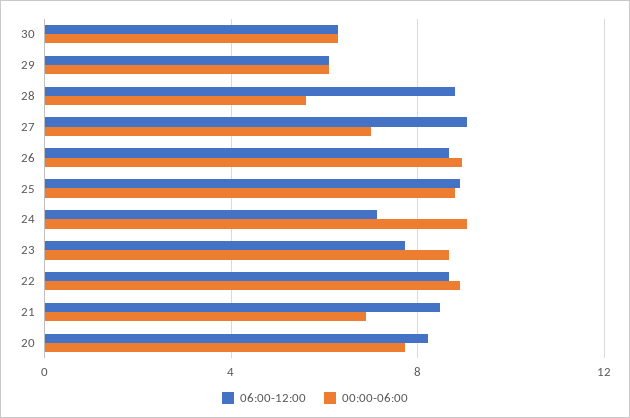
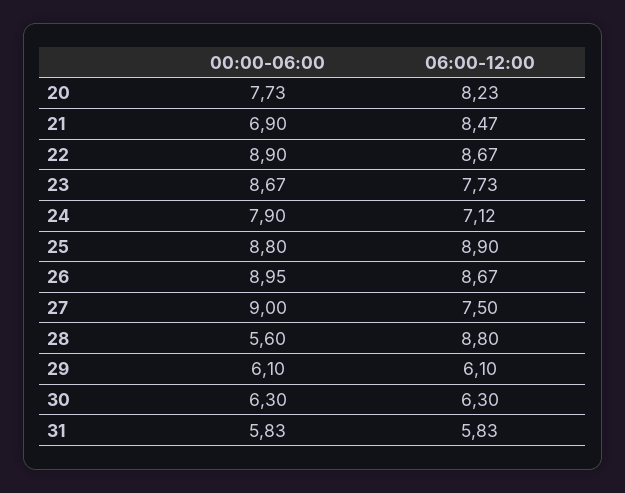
06:00-12:00, 27: 9 -> 7.5
00:00-06:00, 27: 7 -> 9
00:00-06:00, 24: 9 -> 7.9
00:00-06:00, 31: none -> 5.83
06:00-12:00, 31: none -> 5.83

